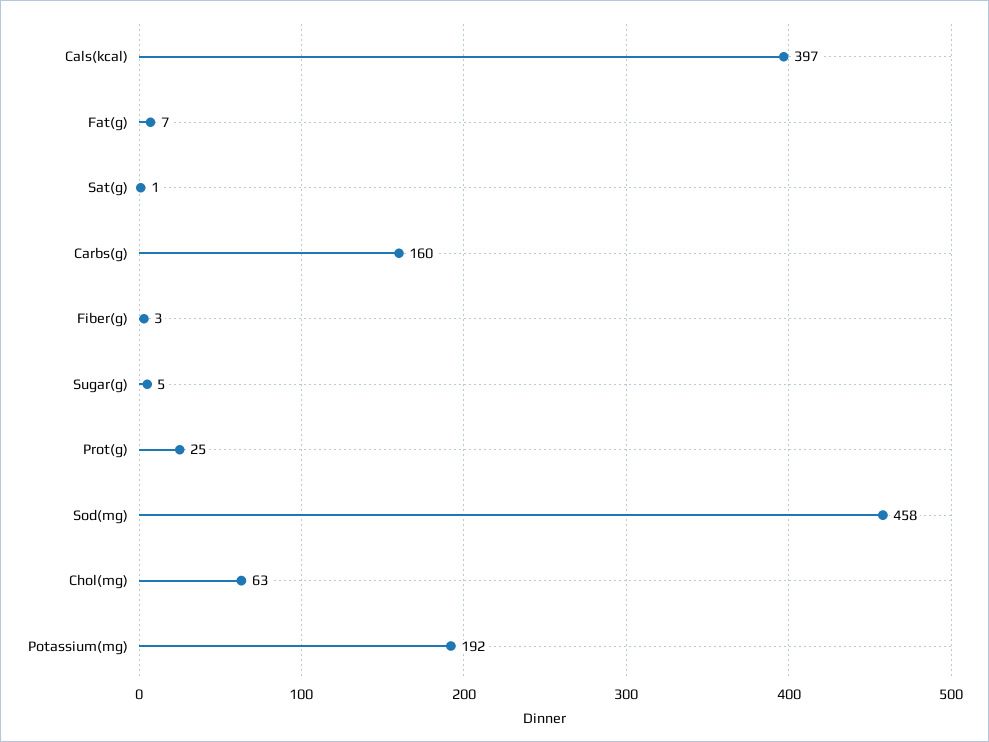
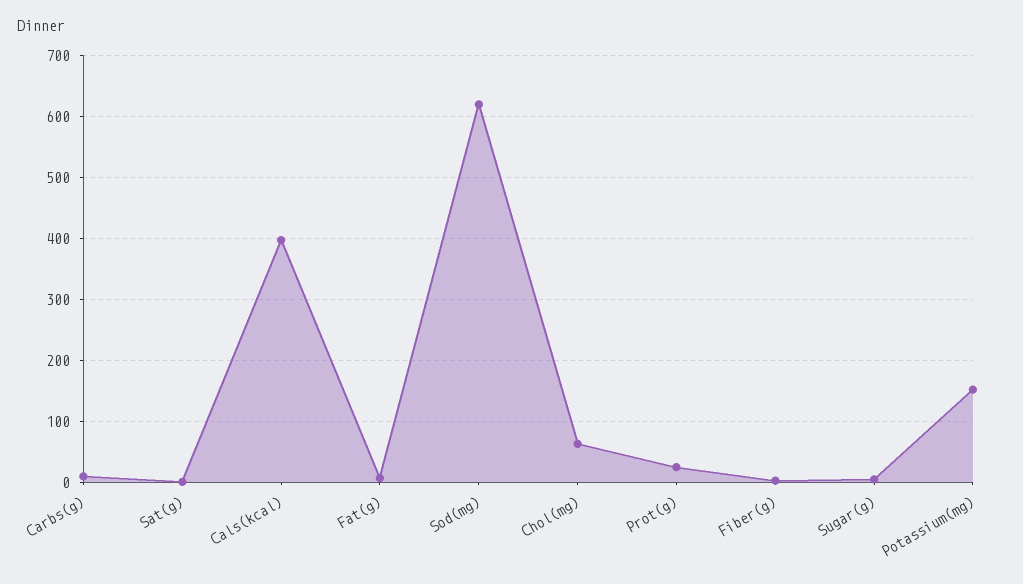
Carbs(g): 160 -> 10
Sod(mg): 458 -> 620
Potassium(mg): 192 -> 150

